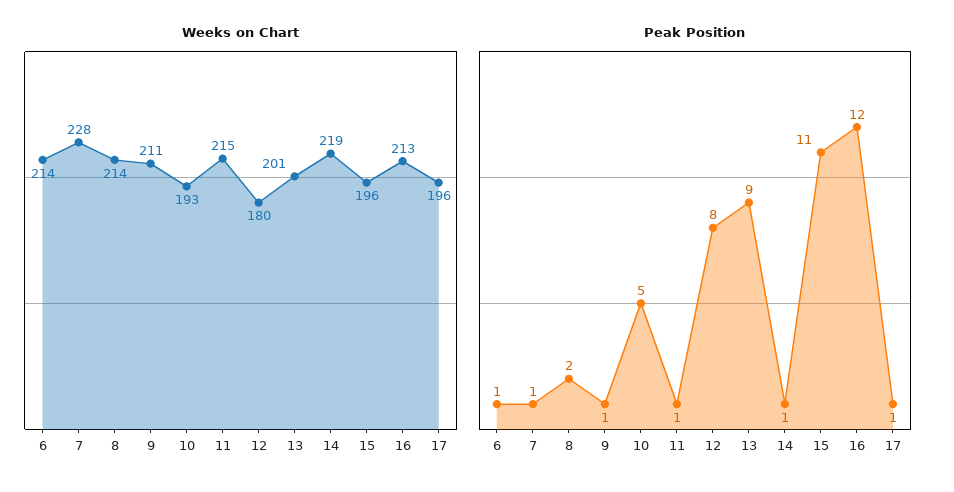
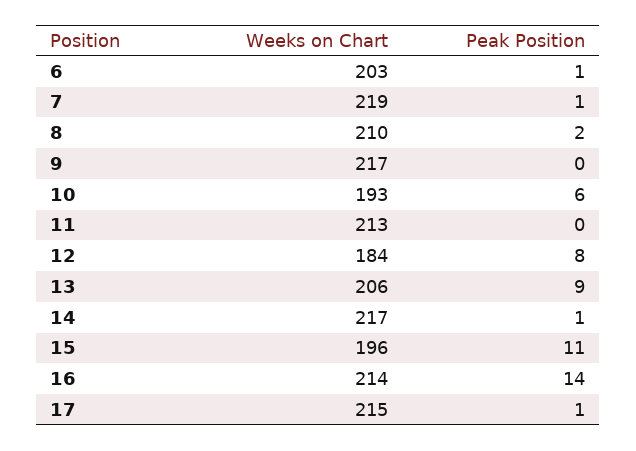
Weeks on Chart, 6: 214 -> 203
Weeks on Chart, 7: 228 -> 219
Weeks on Chart, 8: 214 -> 210
Weeks on Chart, 9: 211 -> 217
Weeks on Chart, 11: 215 -> 213
Weeks on Chart, 12: 180 -> 184
Weeks on Chart, 13: 201 -> 206
Weeks on Chart, 14: 219 -> 217
Weeks on Chart, 16: 213 -> 214
Weeks on Chart, 17: 196 -> 215
Peak Position, 9: 1 -> 0
Peak Position, 10: 5 -> 6
Peak Position, 11: 1 -> 0
Peak Position, 16: 12 -> 14

